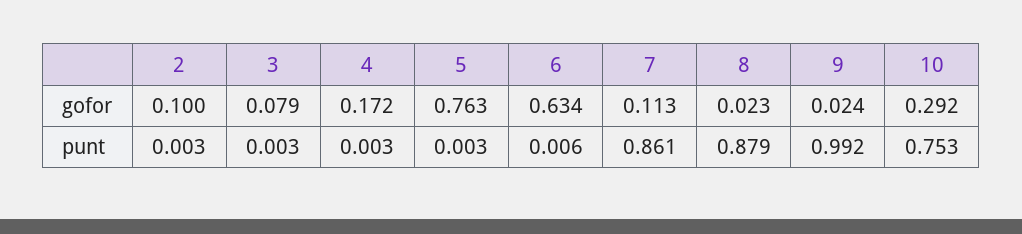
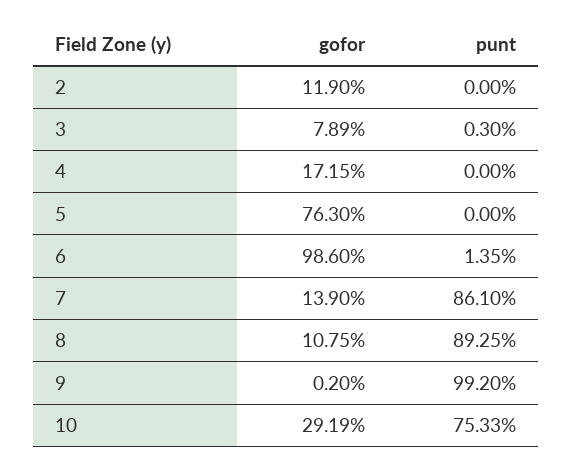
2, gofor: 0.1 -> 0.119
6, gofor: 0.634 -> 0.986
7, gofor: 0.113 -> 0.139
8, gofor: 0.023 -> 0.1075
9, gofor: 0.024 -> 0.002
2, punt: 0.003 -> 0
4, punt: 0.003 -> 0
5, punt: 0.003 -> 0
6, punt: 0.006 -> 0.0135
8, punt: 0.879 -> 0.8925

